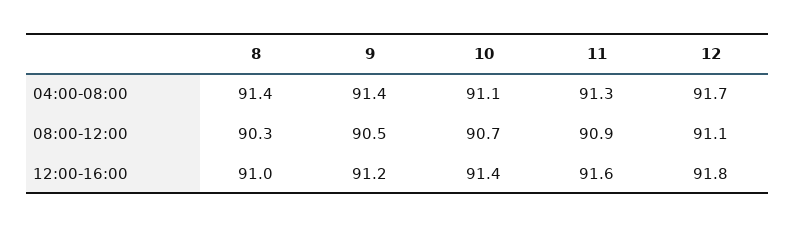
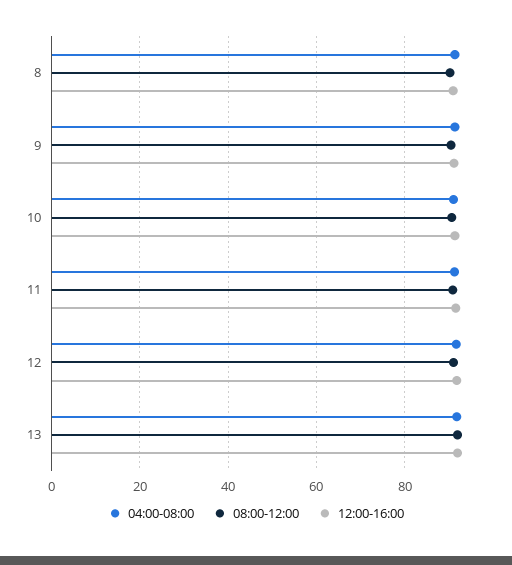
04:00-08:00, 13: none -> 92
08:00-12:00, 13: none -> 92
12:00-16:00, 13: none -> 92

